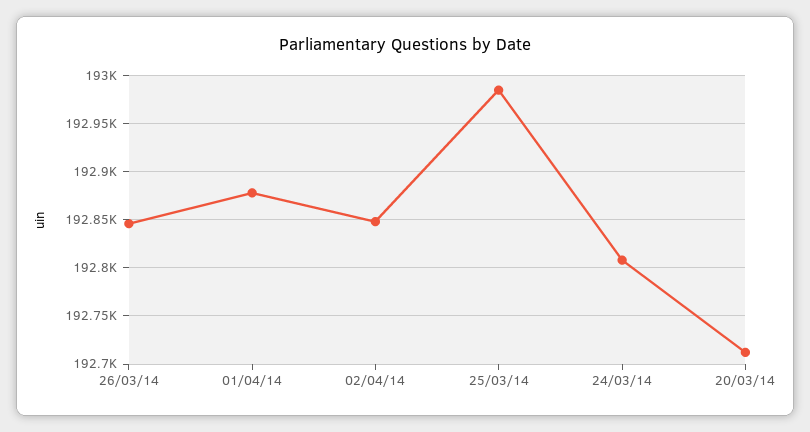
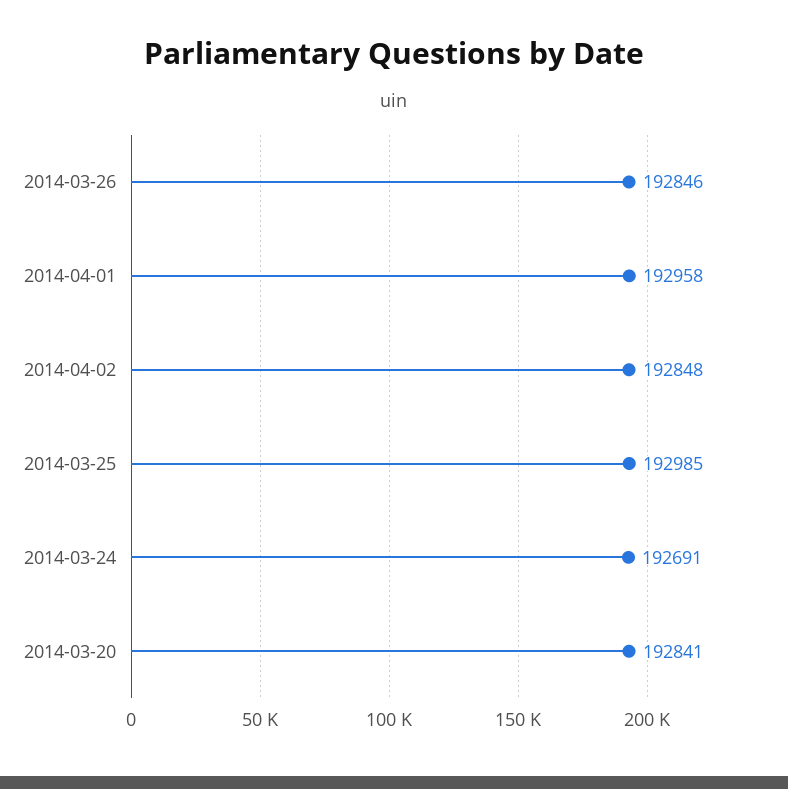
01/04/14: 192880 -> 192958
24/03/14: 192810 -> 192691
20/03/14: 192710 -> 192841

